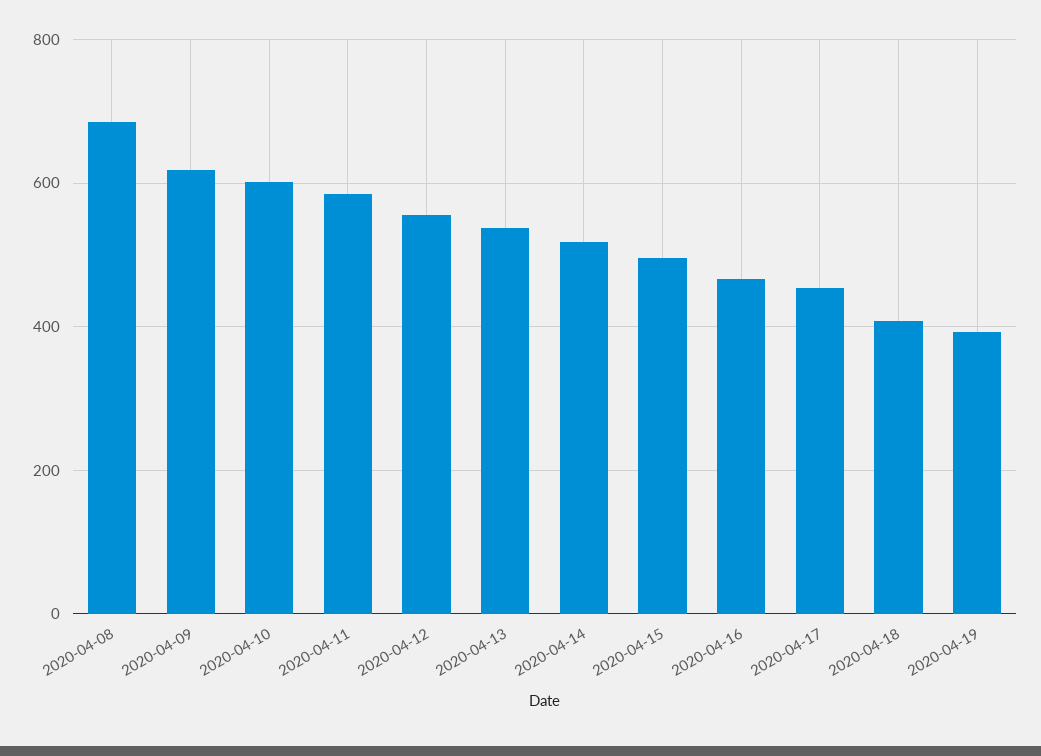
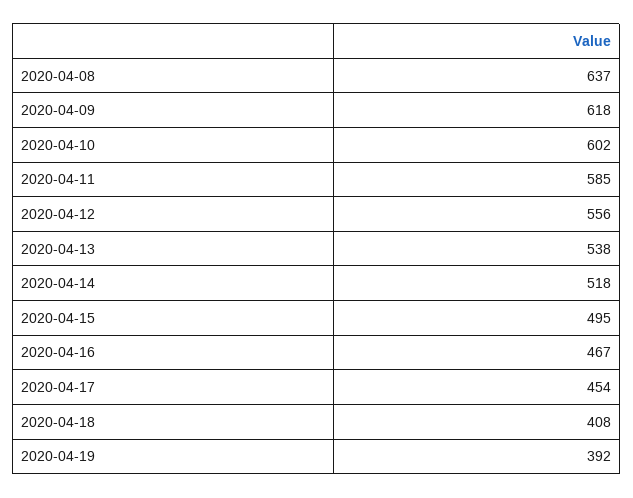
2020-04-08: 680 -> 637

